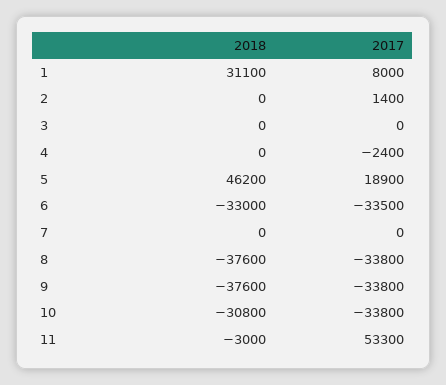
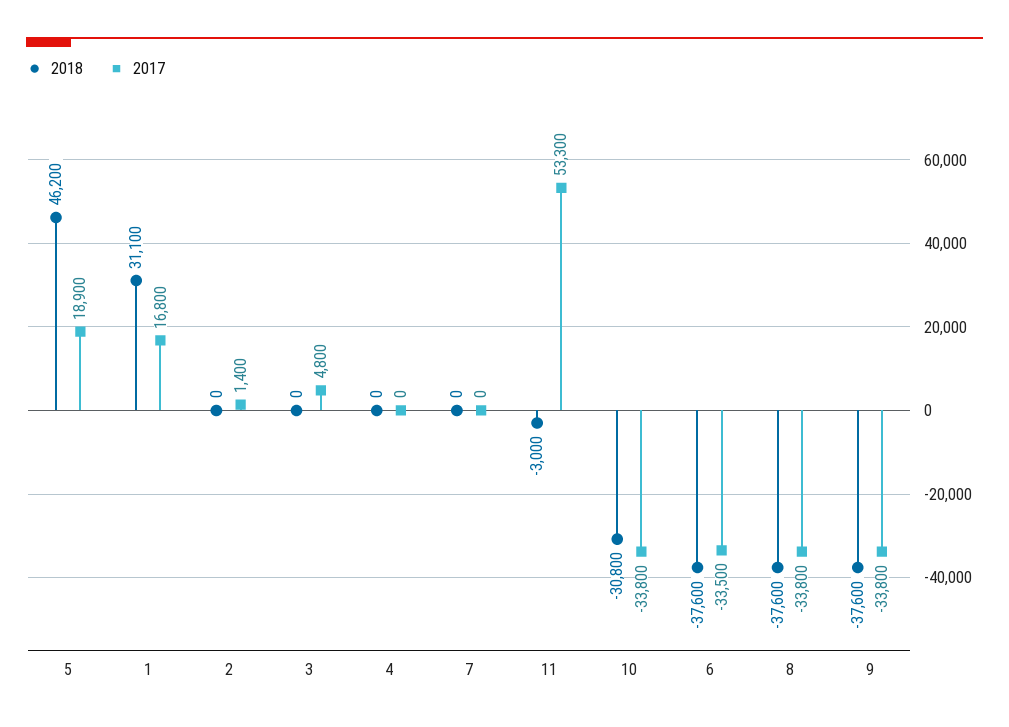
2017, 1: 8000 -> 16800
2017, 3: 0 -> 4800
2017, 4: -2400 -> 0
2018, 6: -33000 -> -37600

